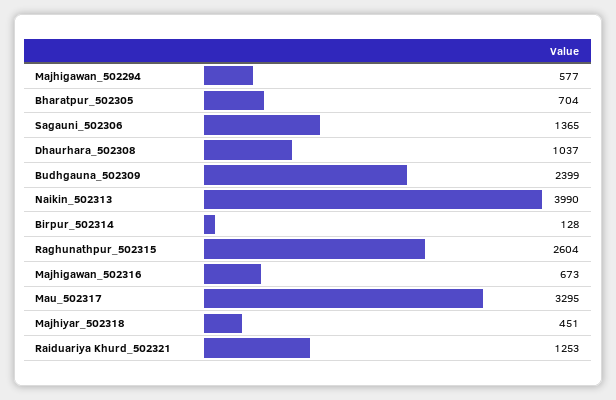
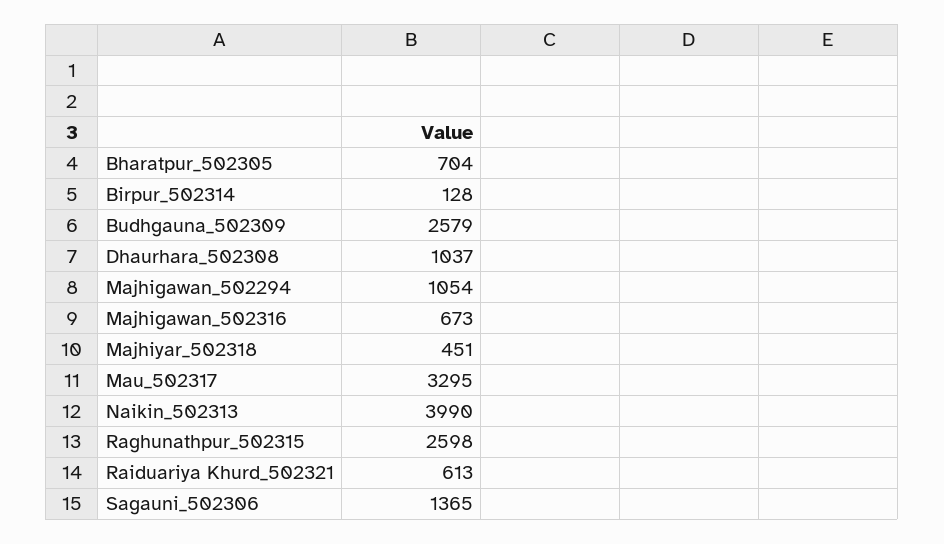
Majhigawan_502294: 577 -> 1054
Budhgauna_502309: 2399 -> 2579
Raghunathpur_502315: 2604 -> 2598
Raiduariya Khurd_502321: 1253 -> 613

